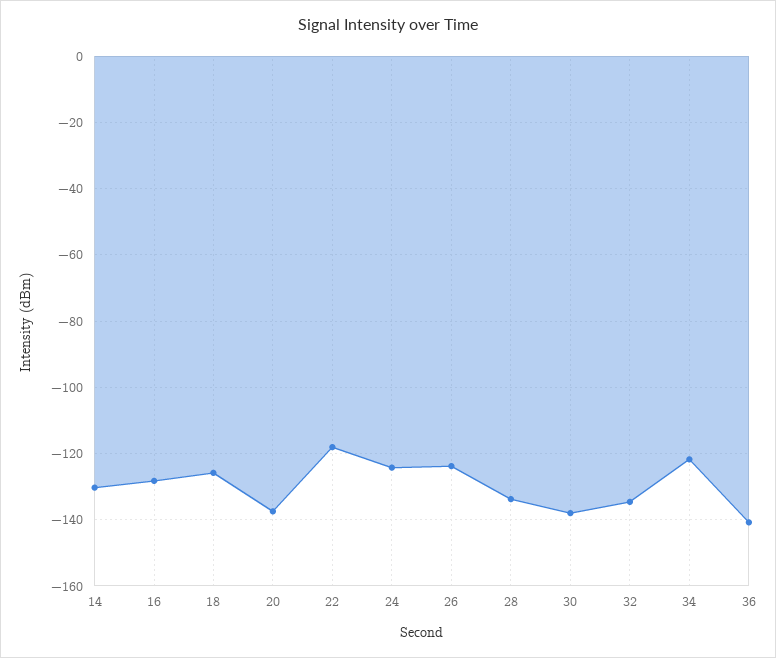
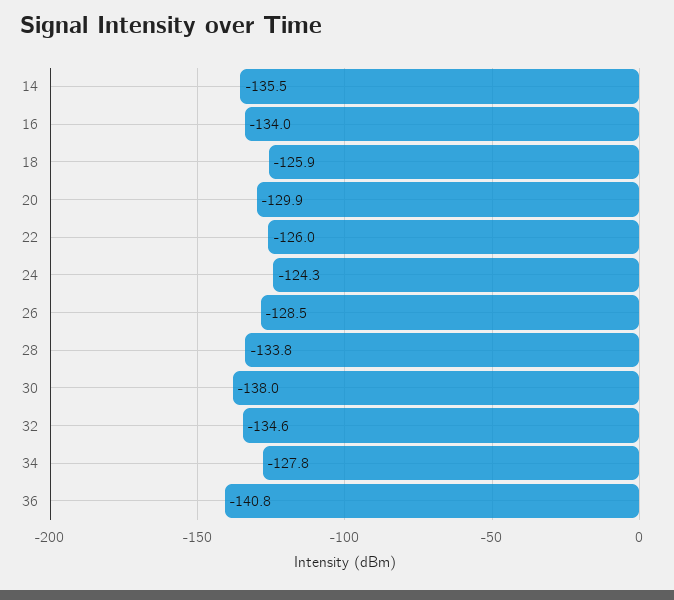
14: -130 -> -135.5
16: -128 -> -134
20: -138 -> -129.9
22: -118 -> -126
26: -124 -> -128.5
34: -122 -> -127.8

